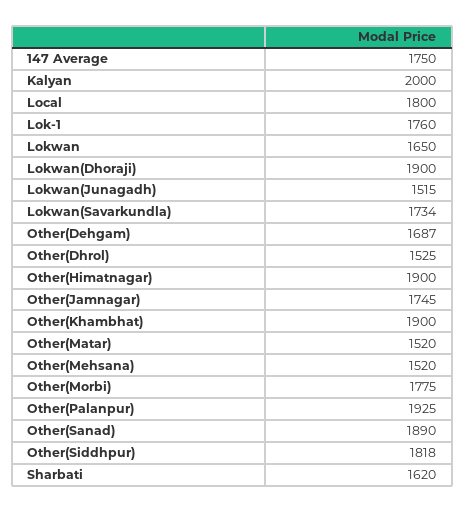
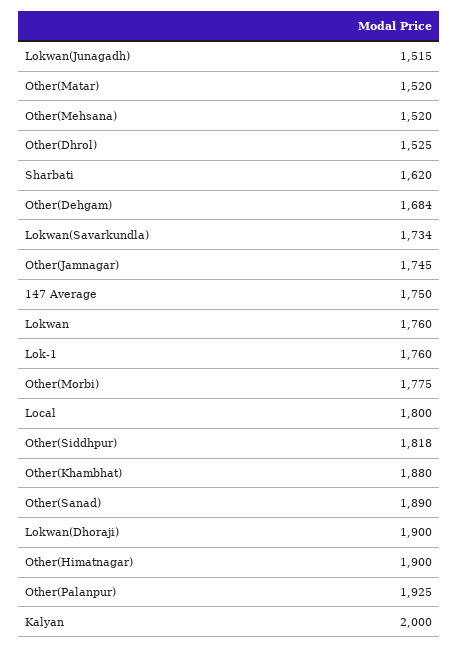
Lokwan: 1650 -> 1760
Other(Dehgam): 1687 -> 1684
Other(Khambhat): 1900 -> 1880

